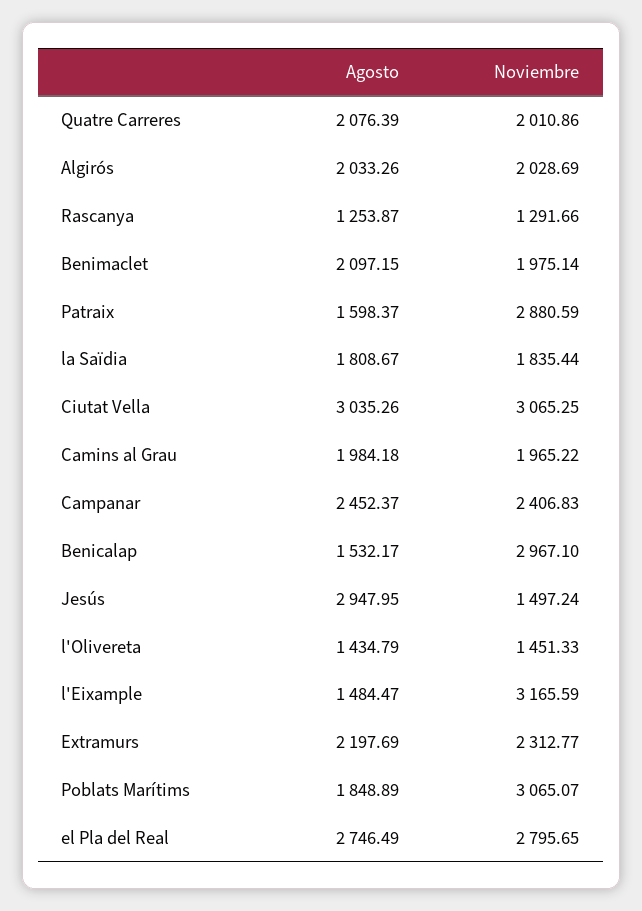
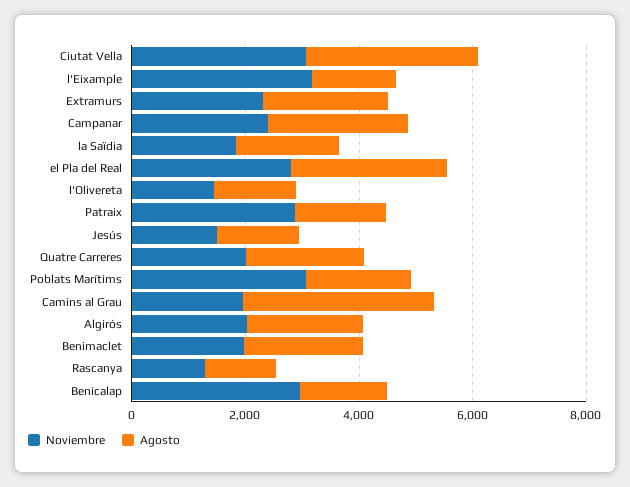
Agosto, Camins al Grau: 1984.18 -> 3500
Agosto, Jesús: 2947.95 -> 1500

